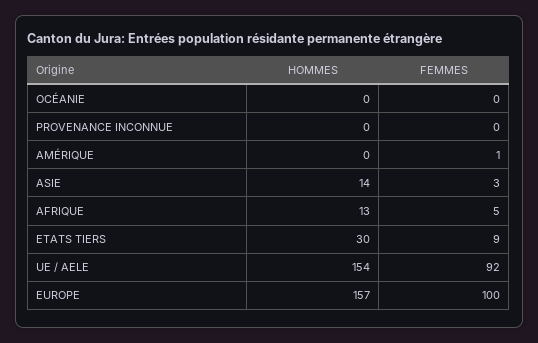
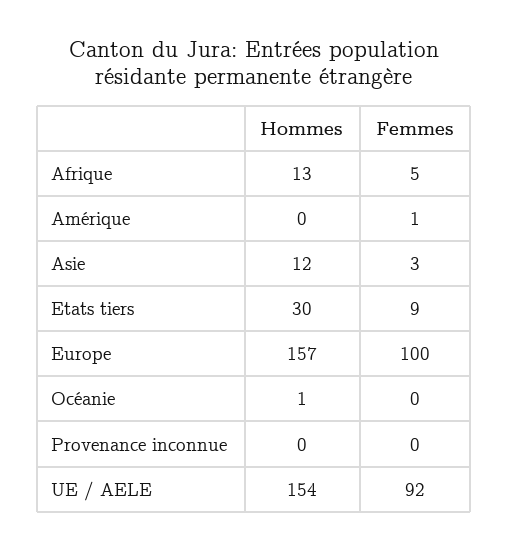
HOMMES, OCÉANIE: 0 -> 1
HOMMES, ASIE: 14 -> 12

